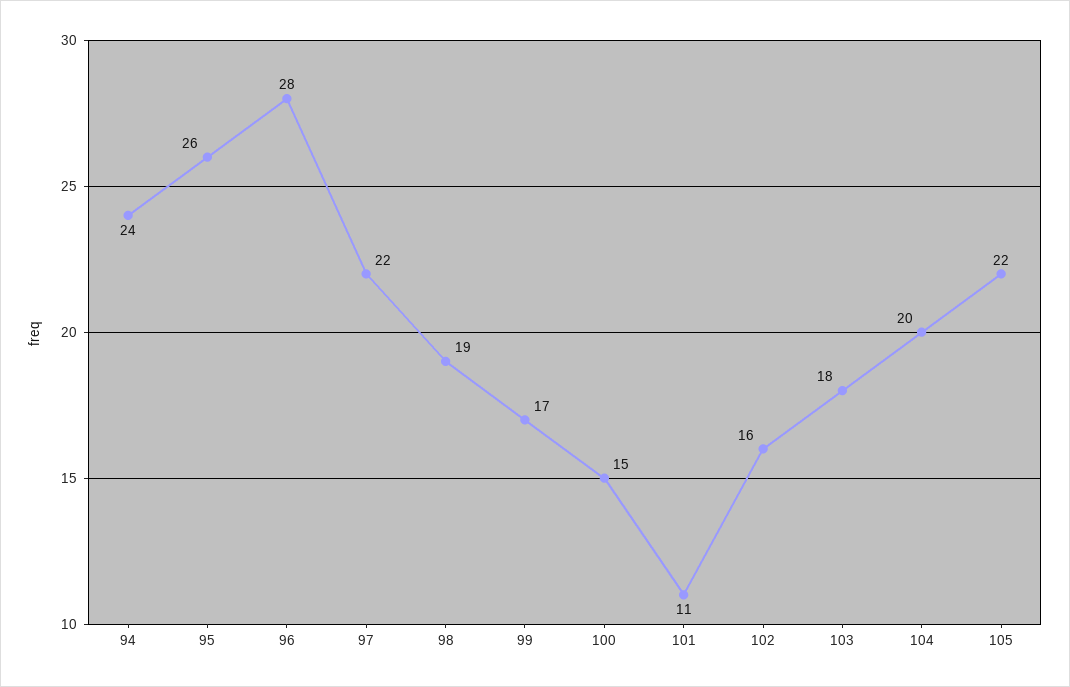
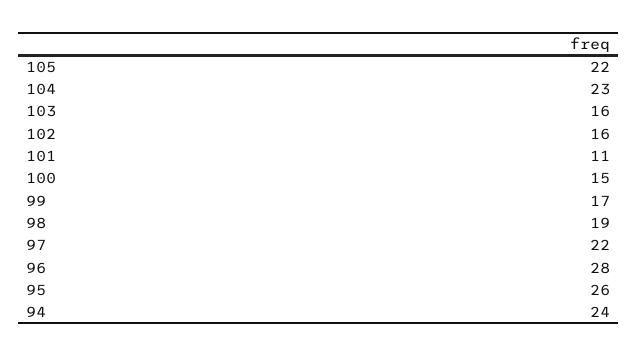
103: 18 -> 16
104: 20 -> 23

